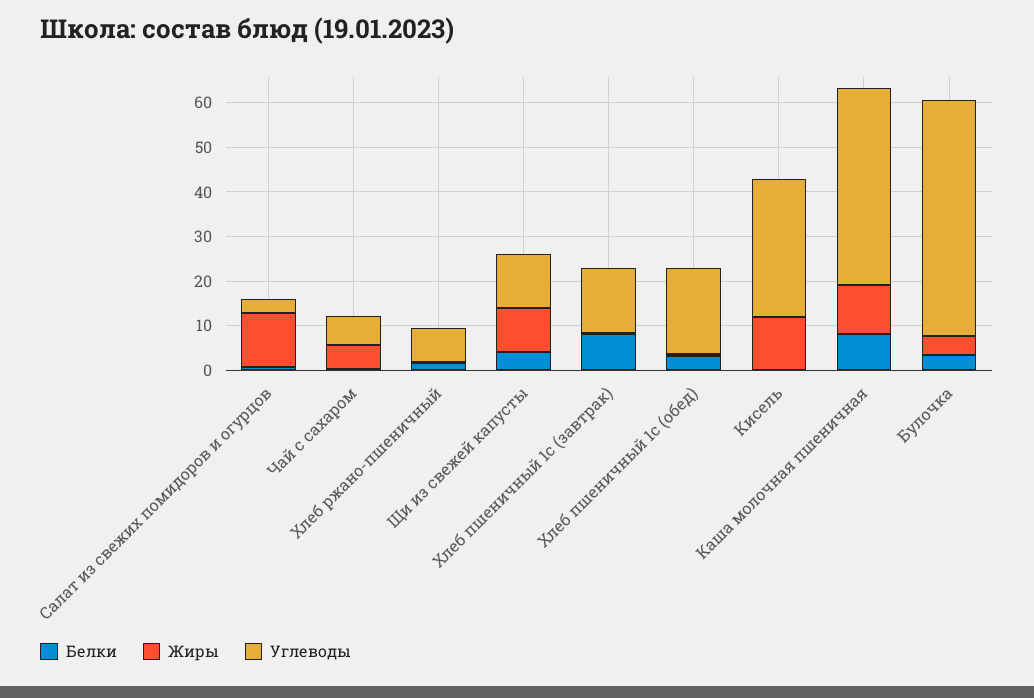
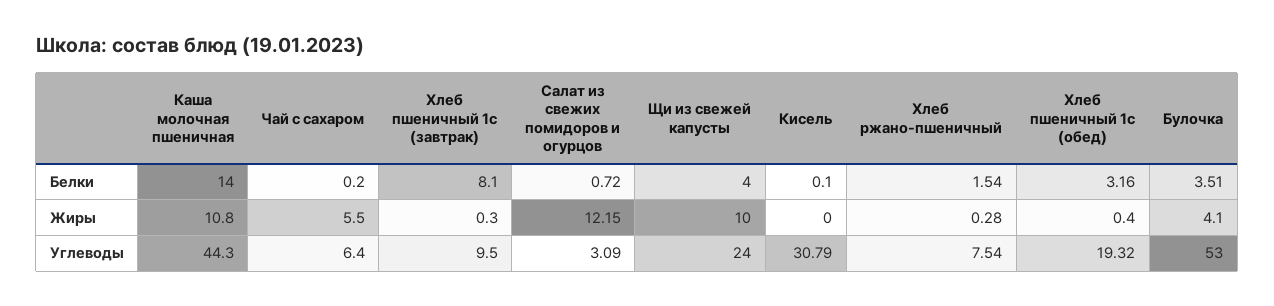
Углеводы, Щи из свежей капусты: 12 -> 24
Углеводы, Хлеб пшеничный 1с (завтрак): 14 -> 9.5
Жиры, Кисель: 12 -> 0
Белки, Каша молочная пшеничная: 8 -> 14

